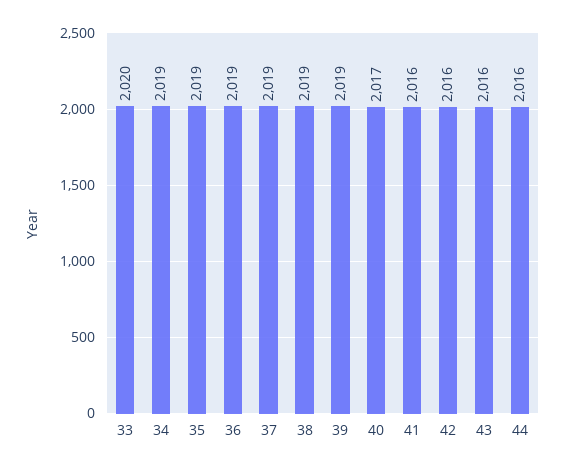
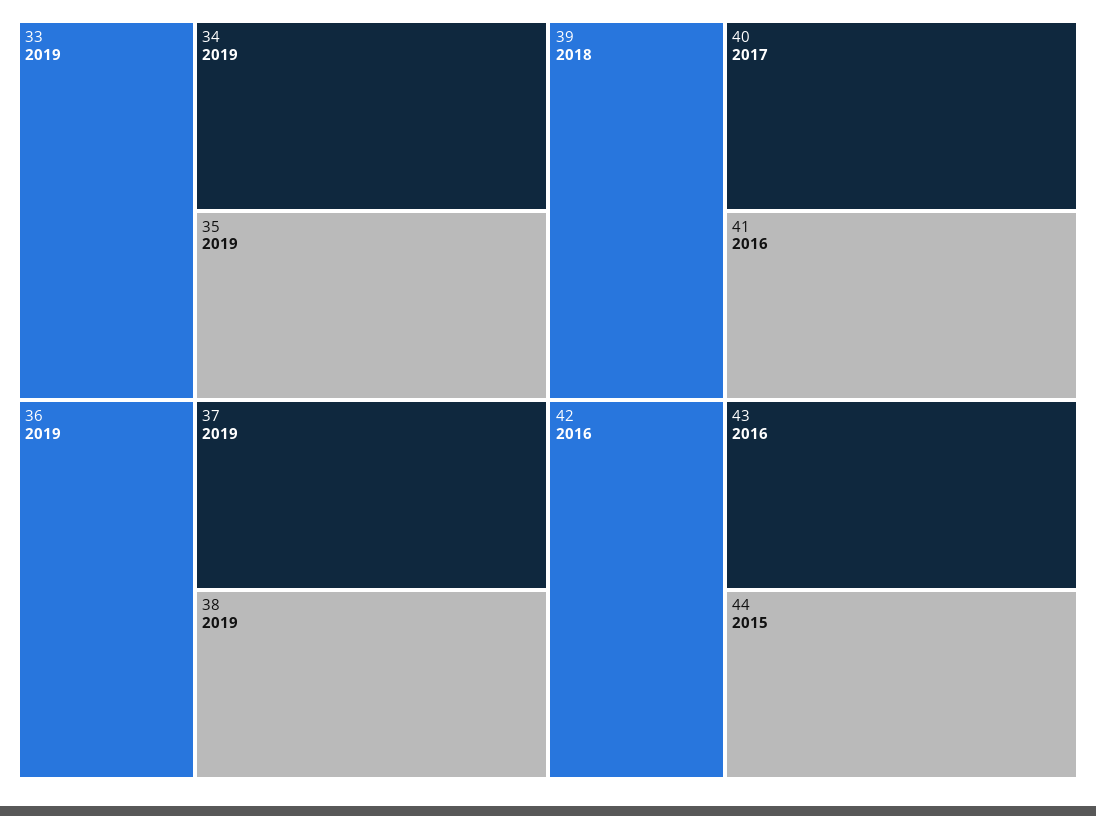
33: 2020 -> 2019
39: 2019 -> 2018
44: 2016 -> 2015

